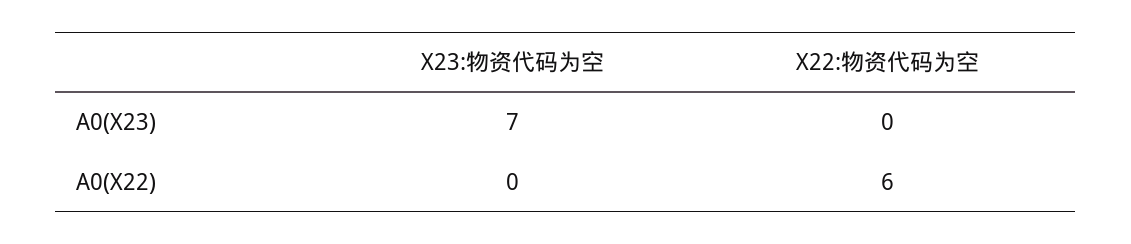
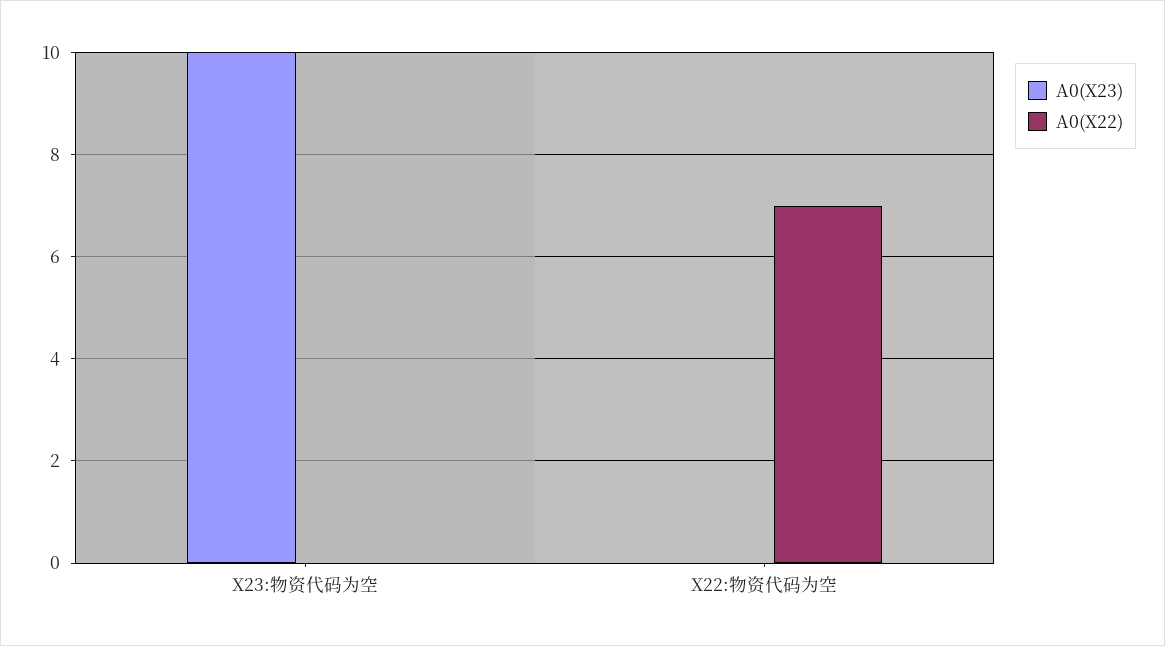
A0(X23), X23:物资代码为空: 7 -> 10
A0(X22), X22:物资代码为空: 6 -> 7

